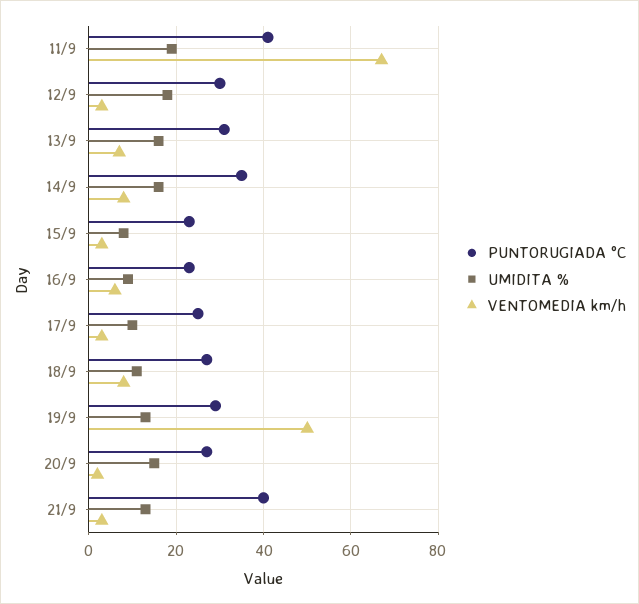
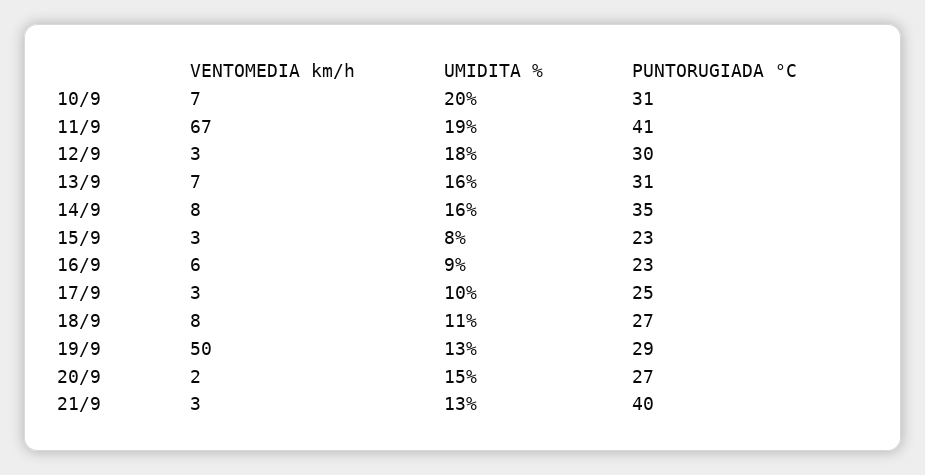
VENTOMEDIA km/h, 10/9: none -> 7
UMIDITA %, 10/9: none -> 20
PUNTORUGIADA °C, 10/9: none -> 31

